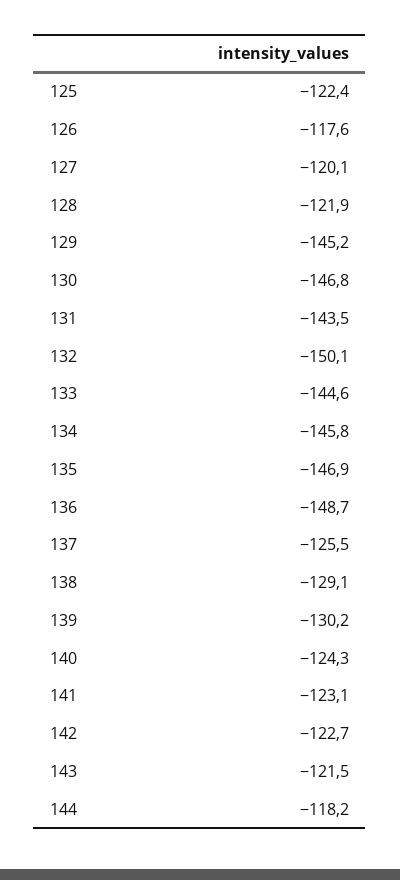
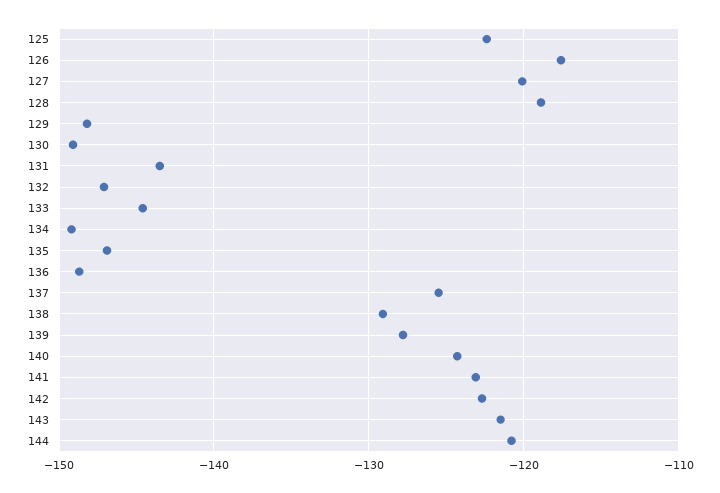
128: -121.9 -> -119
129: -145.2 -> -148
130: -146.8 -> -149
132: -150.1 -> -147
134: -145.8 -> -149
139: -130.2 -> -128
144: -118.2 -> -121

